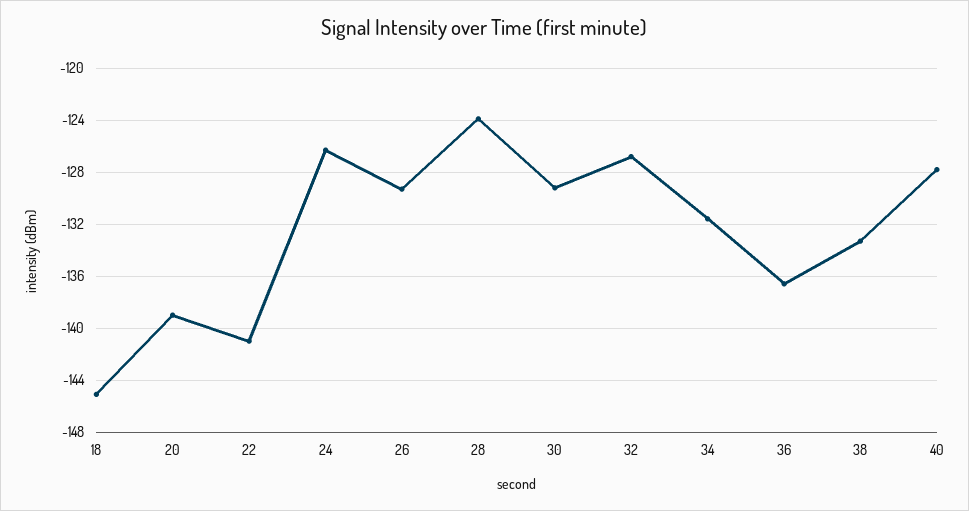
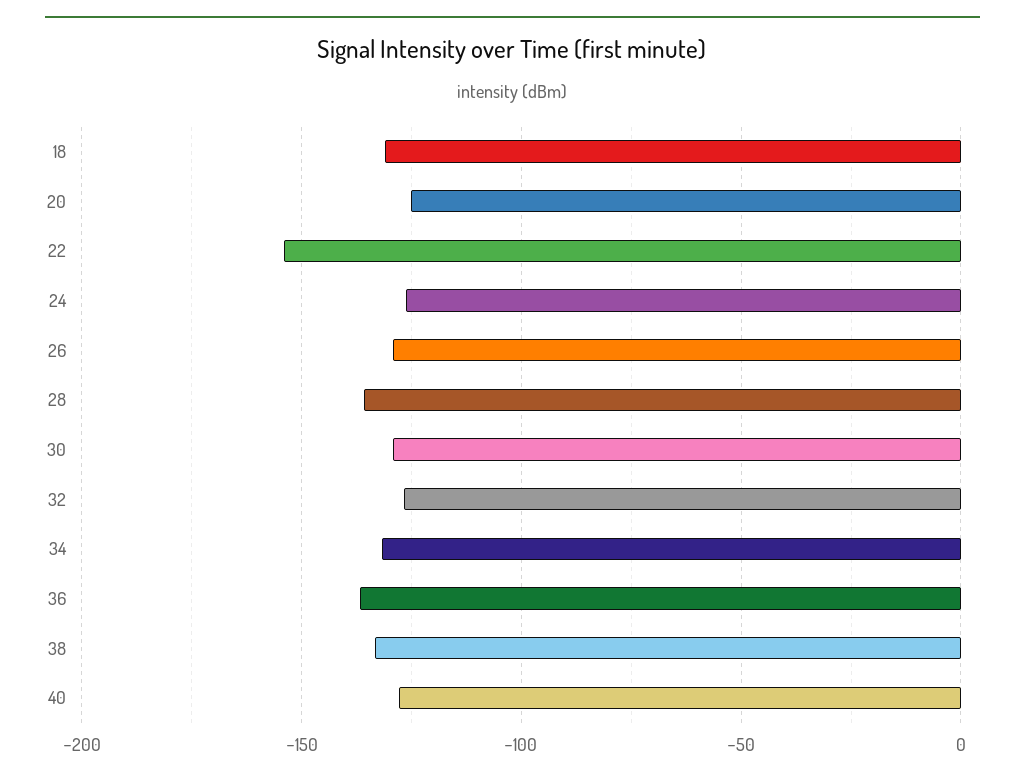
18: -145 -> -130
20: -139 -> -125
22: -141 -> -155
28: -124 -> -135

